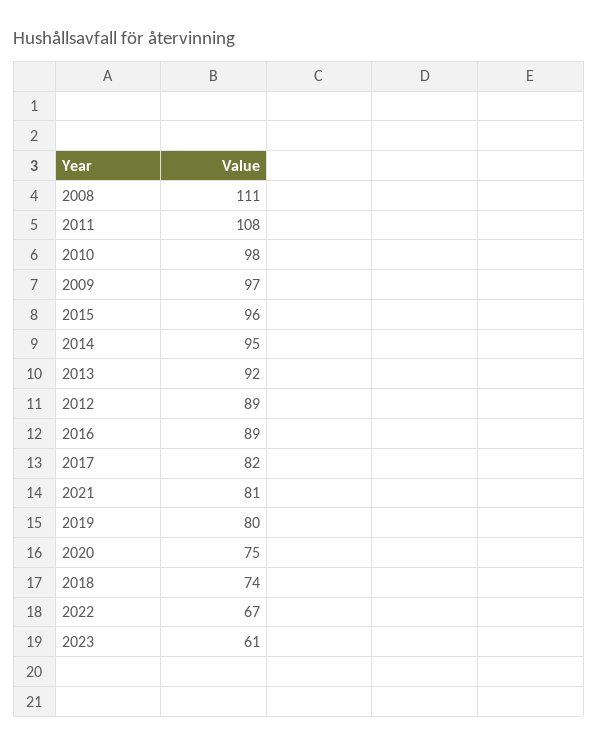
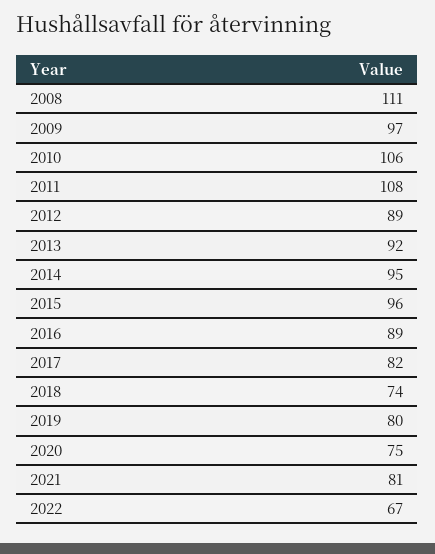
2010: 98 -> 106
2023: 61 -> none

